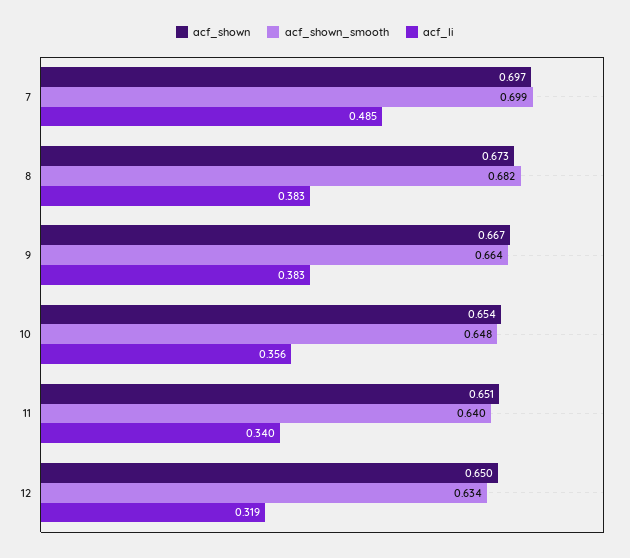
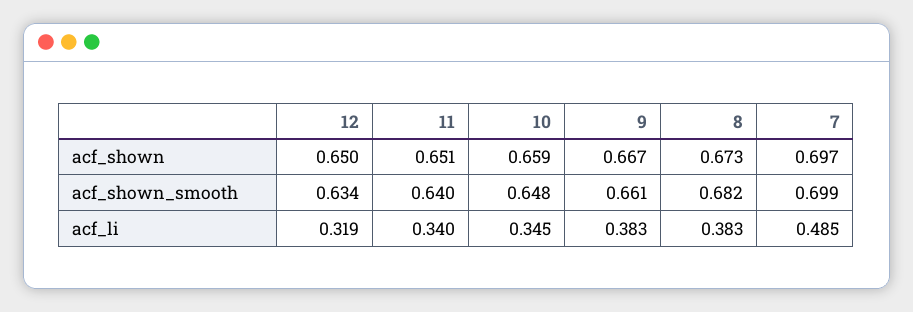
acf_shown_smooth, 9: 0.664 -> 0.661
acf_shown, 10: 0.654 -> 0.659
acf_li, 10: 0.356 -> 0.345

